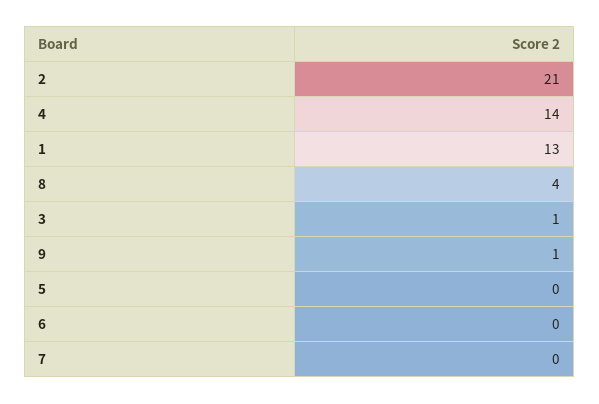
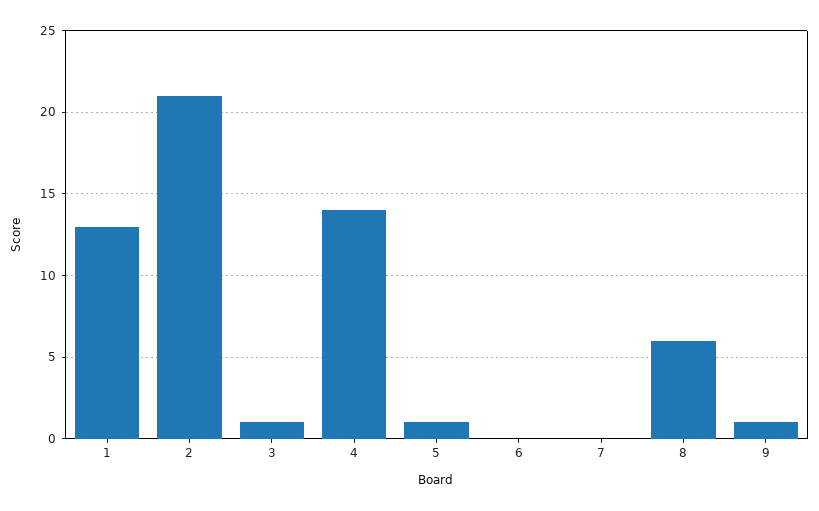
8: 4 -> 6
5: 0 -> 1

